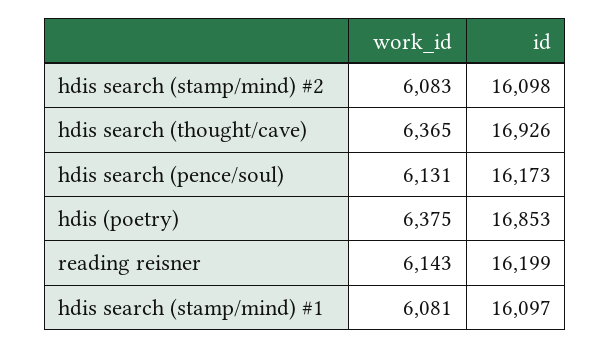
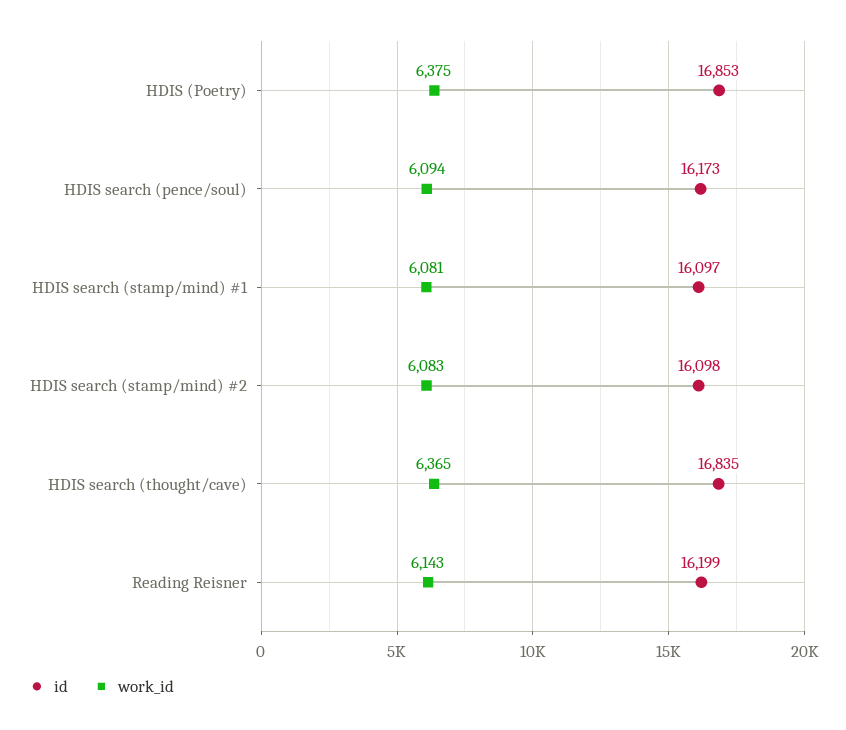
id, hdis search (thought/cave): 16926 -> 16835
work_id, hdis search (pence/soul): 6131 -> 6094

